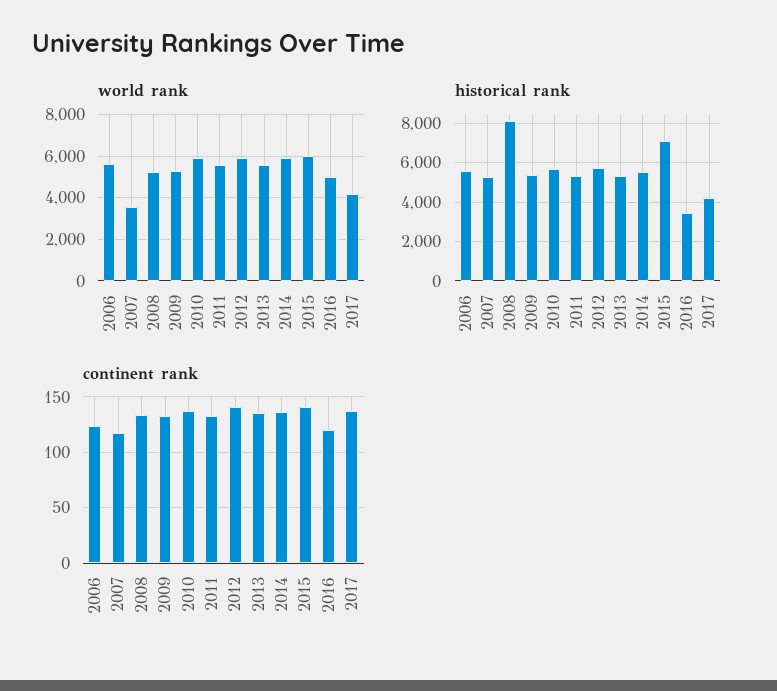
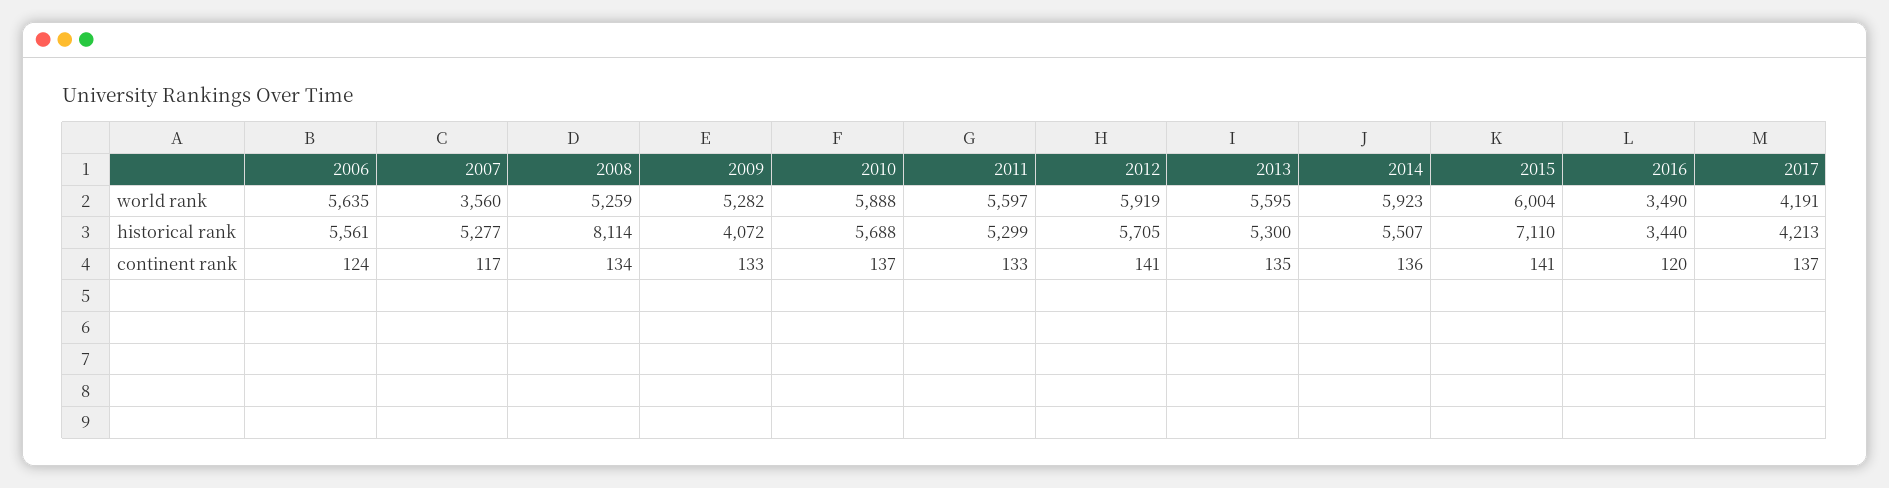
world rank, 2016: 5000 -> 3490
historical rank, 2009: 5500 -> 4072

